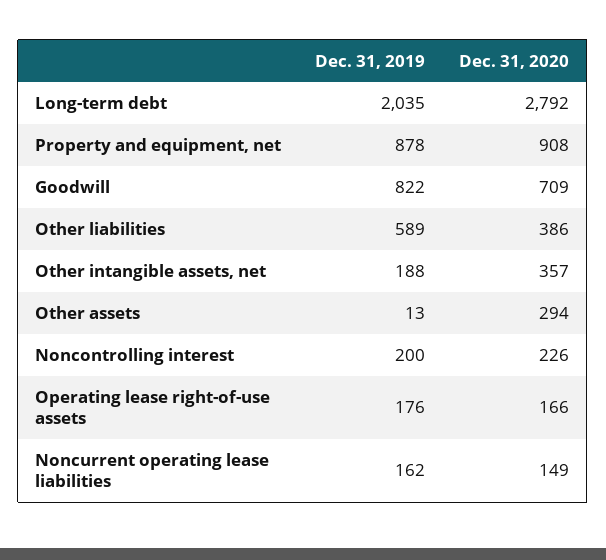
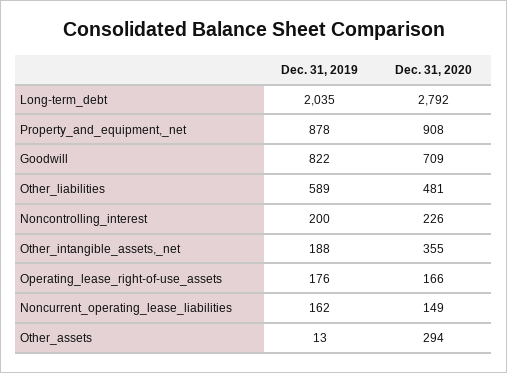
Dec. 31, 2020, Other liabilities: 386 -> 481
Dec. 31, 2020, Other intangible assets, net: 357 -> 355

